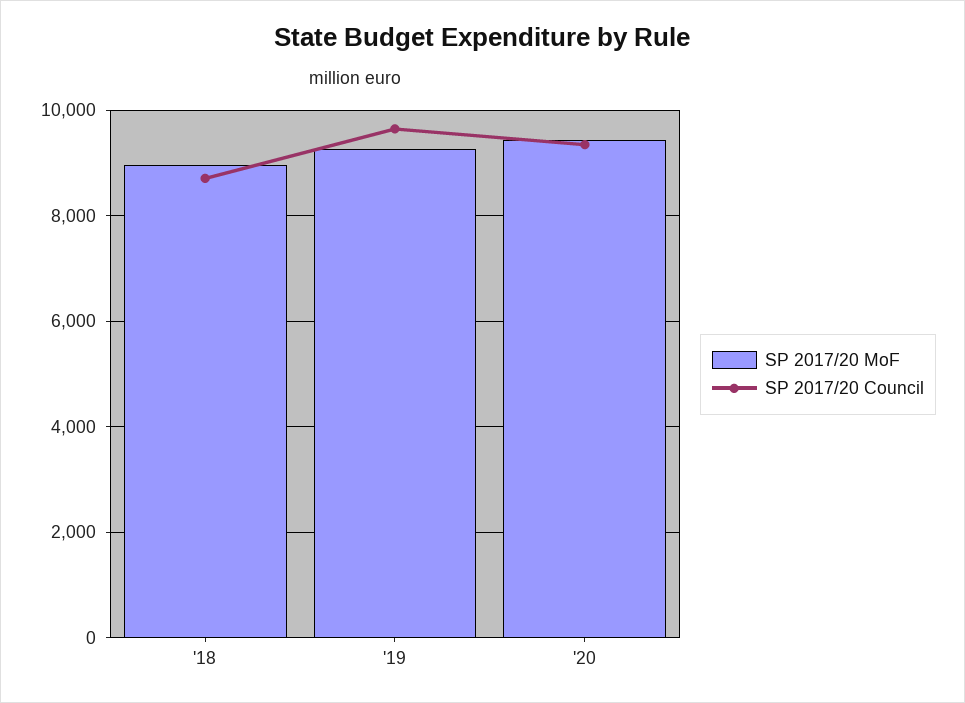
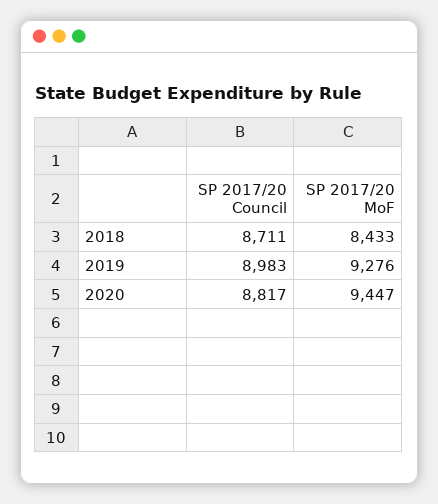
SP 2017/20 MoF, '18: 9000 -> 8433
SP 2017/20 Council, '19: 9600 -> 8983
SP 2017/20 Council, '20: 9400 -> 8817

